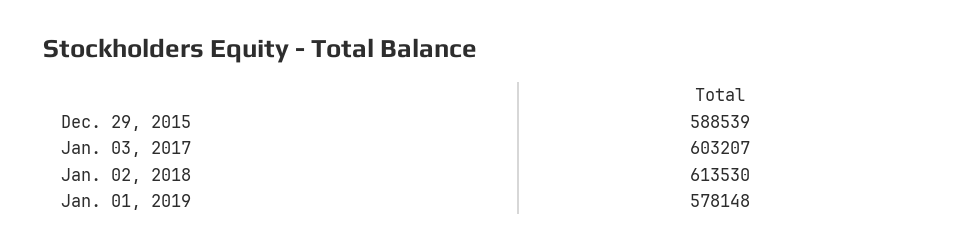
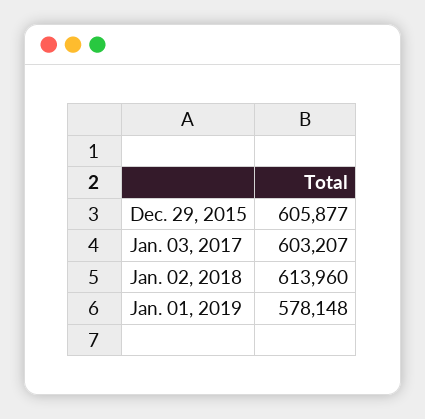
Dec. 29, 2015: 588539 -> 605877
Jan. 02, 2018: 613530 -> 613960

